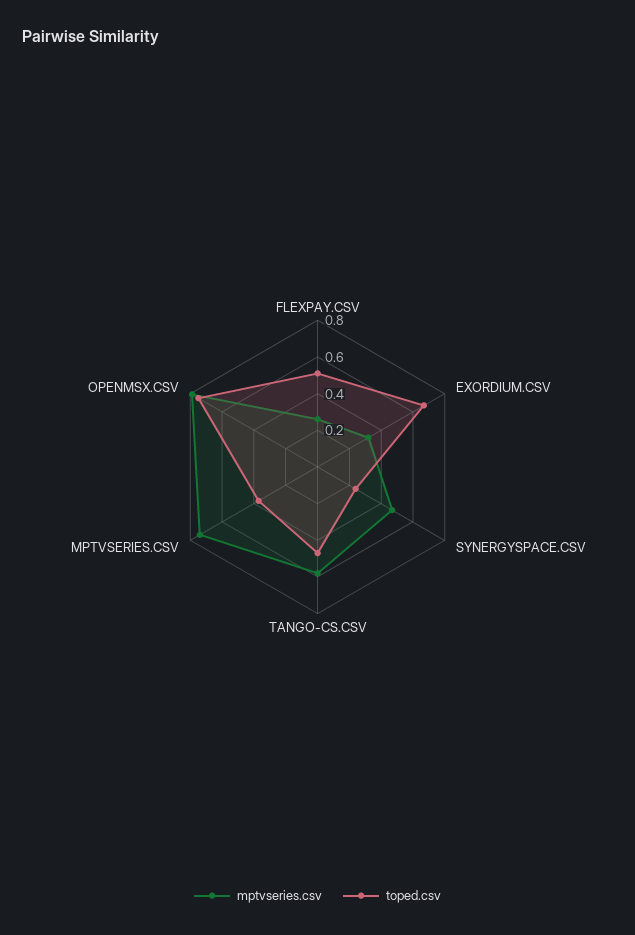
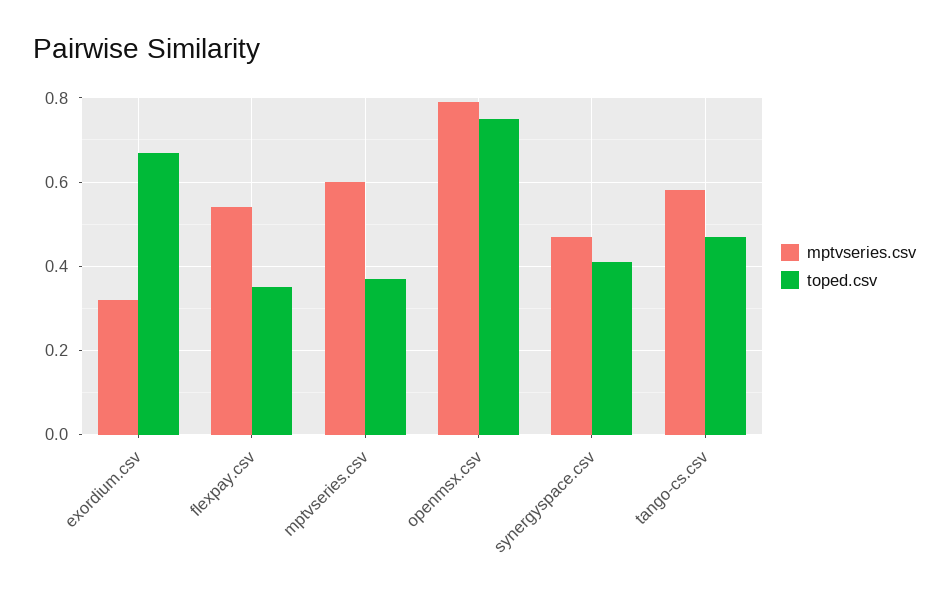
mptvseries.csv, FLEXPAY.CSV: 0.25 -> 0.55
toped.csv, FLEXPAY.CSV: 0.5 -> 0.35
toped.csv, SYNERGYSPACE.CSV: 0.25 -> 0.4
mptvseries.csv, MPTVSERIES.CSV: 0.75 -> 0.6

